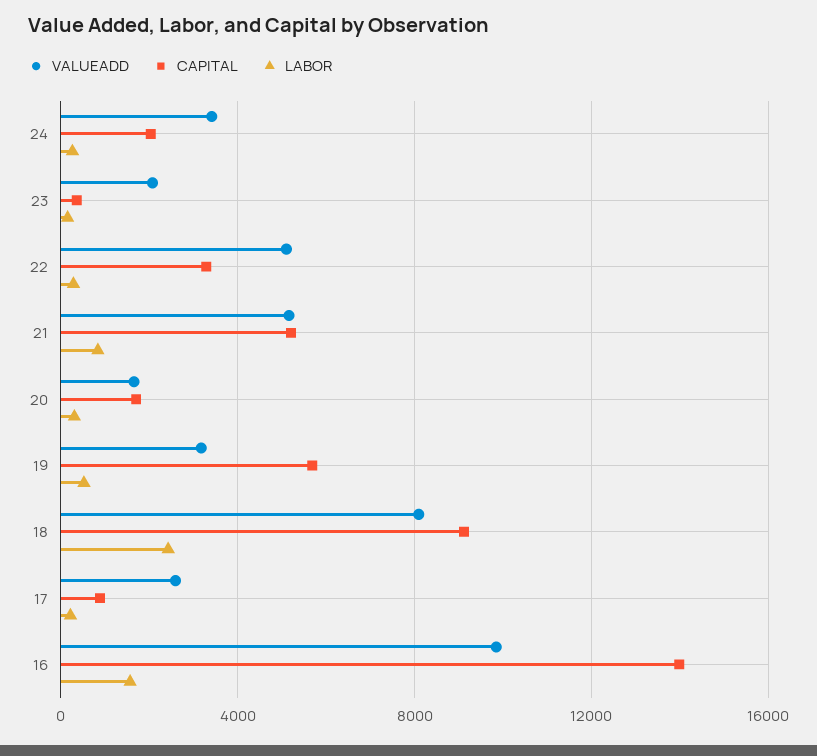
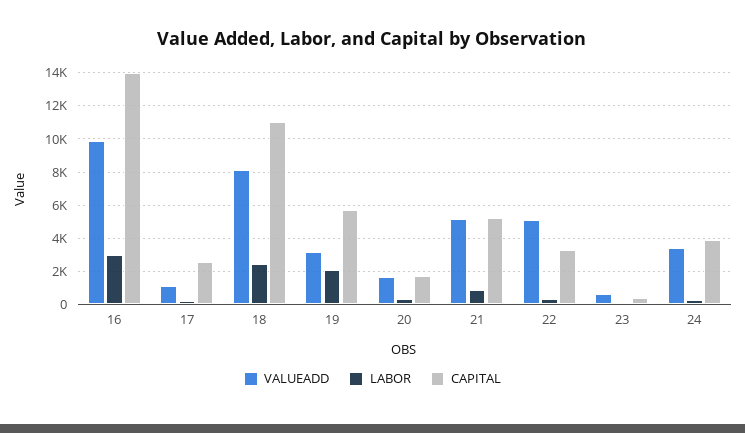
CAPITAL, 24: 2000 -> 4000
VALUEADD, 23: 2000 -> 500
LABOR, 19: 500 -> 2000
CAPITAL, 18: 9000 -> 11000
VALUEADD, 17: 2500 -> 1000
CAPITAL, 17: 1000 -> 2500
LABOR, 16: 1500 -> 3000

